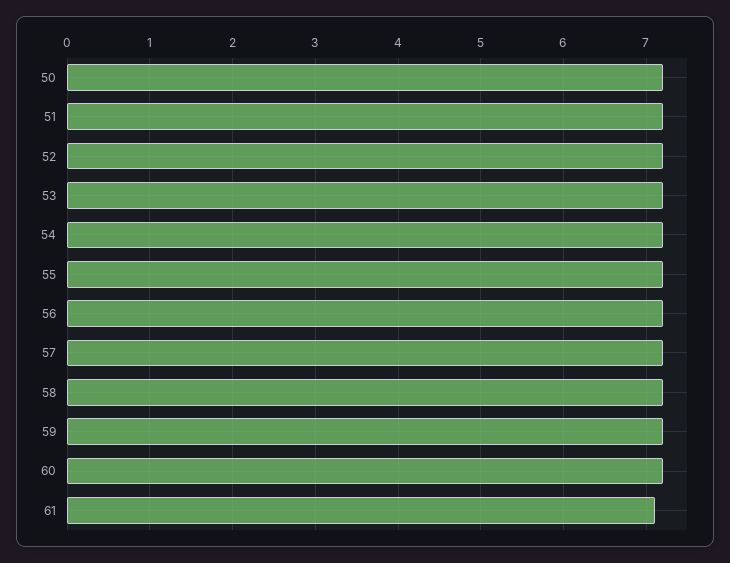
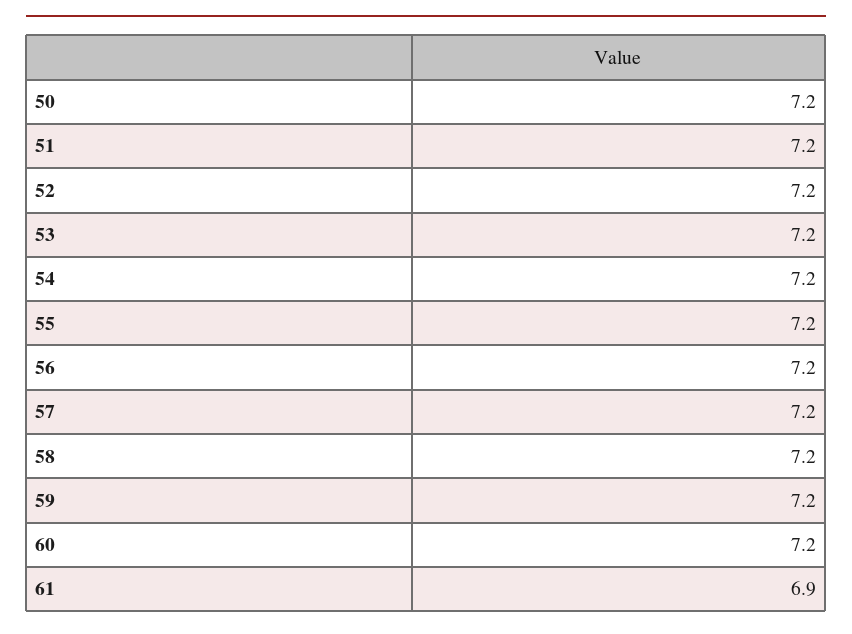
61: 7.1 -> 6.9

